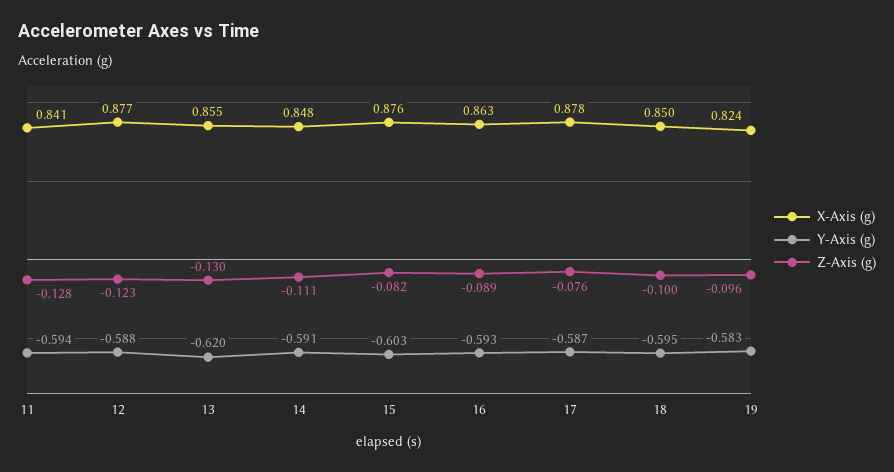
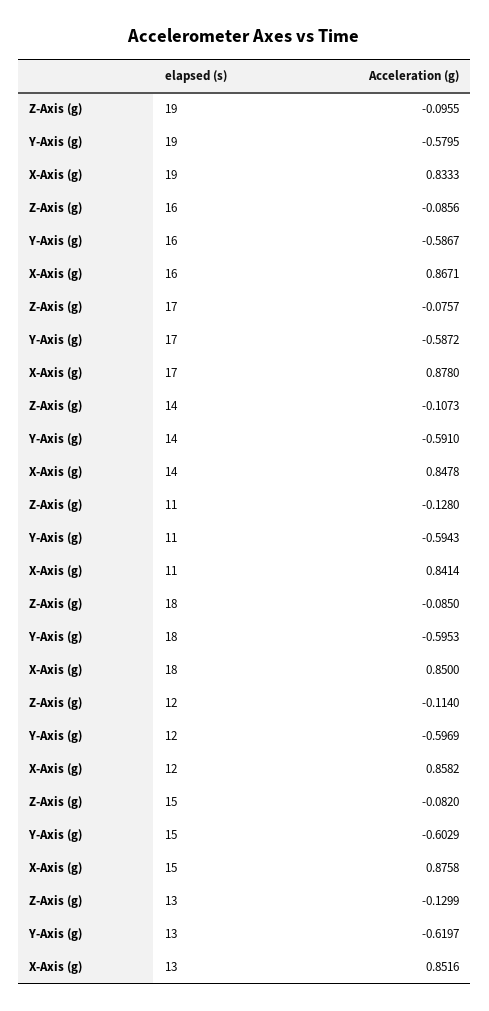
X-Axis (g), 12: 0.877 -> 0.8582
Y-Axis (g), 12: -0.588 -> -0.5969
Z-Axis (g), 12: -0.123 -> -0.114
X-Axis (g), 13: 0.855 -> 0.8516
Z-Axis (g), 14: -0.111 -> -0.1073
X-Axis (g), 16: 0.863 -> 0.8671
Y-Axis (g), 16: -0.593 -> -0.5867
Z-Axis (g), 16: -0.089 -> -0.0856
Z-Axis (g), 18: -0.1 -> -0.085
X-Axis (g), 19: 0.824 -> 0.8333
Y-Axis (g), 19: -0.583 -> -0.5795

